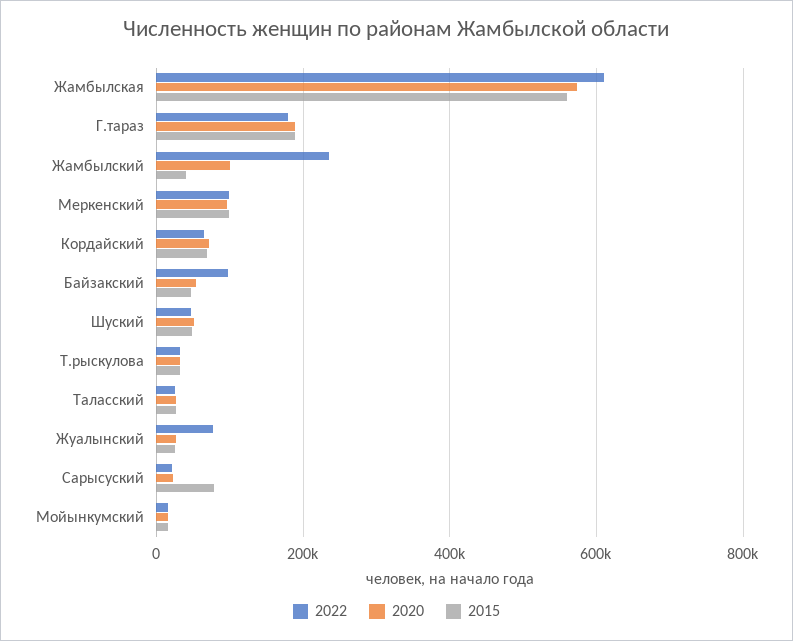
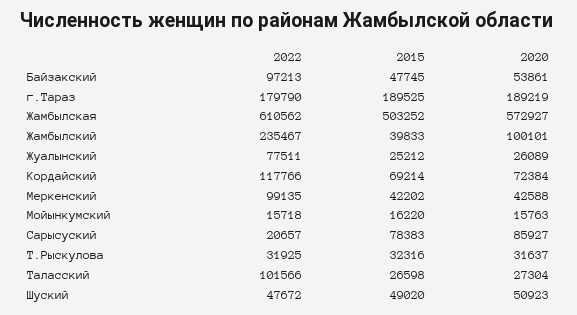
2015, Жамбылская: 560000 -> 503252
2020, Меркенский: 100000 -> 42588
2015, Меркенский: 100000 -> 42202
2022, Кордайский: 60000 -> 117766
2022, Таласский: 20000 -> 101566
2020, Сарысуский: 20000 -> 85927

